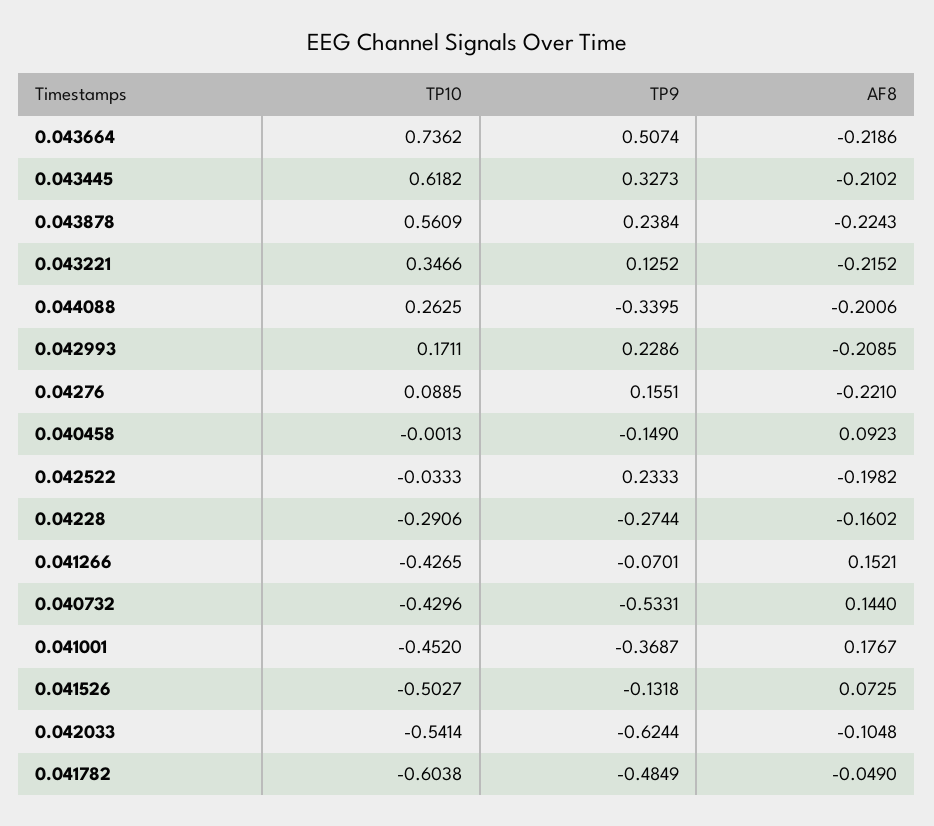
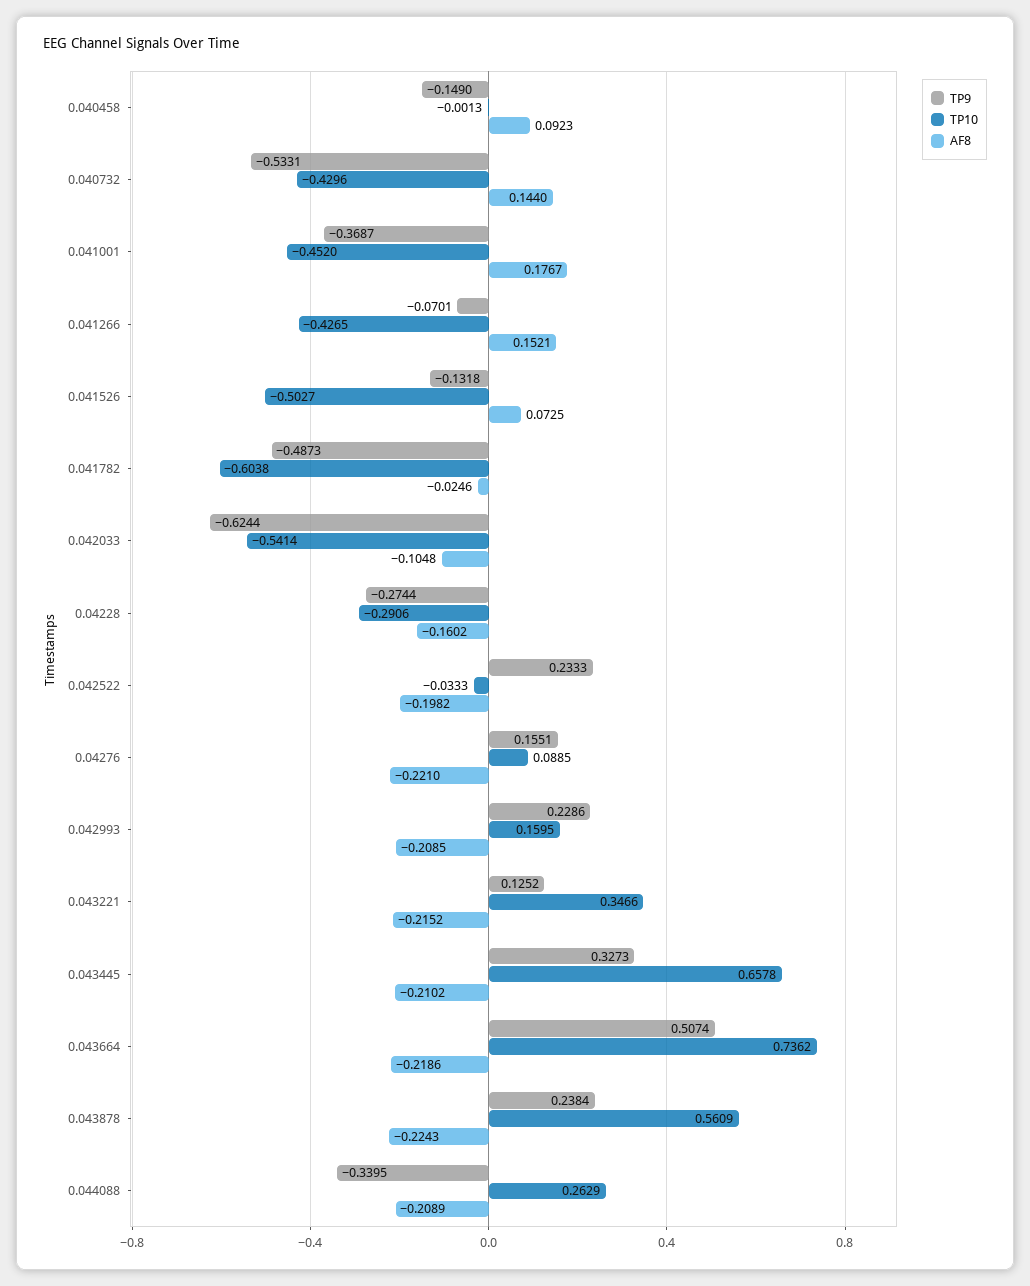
TP10, 0.043445: 0.6182 -> 0.6578
TP10, 0.044088: 0.2625 -> 0.2629
AF8, 0.044088: -0.2006 -> -0.2089
TP10, 0.042993: 0.1711 -> 0.1595
TP9, 0.041782: -0.4849 -> -0.4873
AF8, 0.041782: -0.049 -> -0.0246

